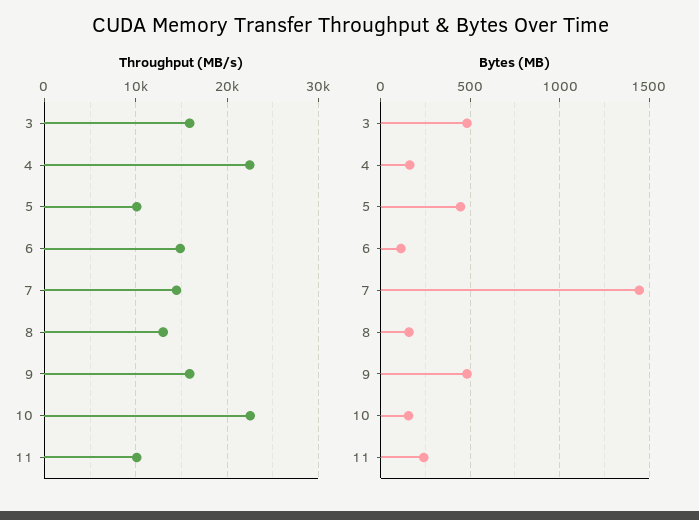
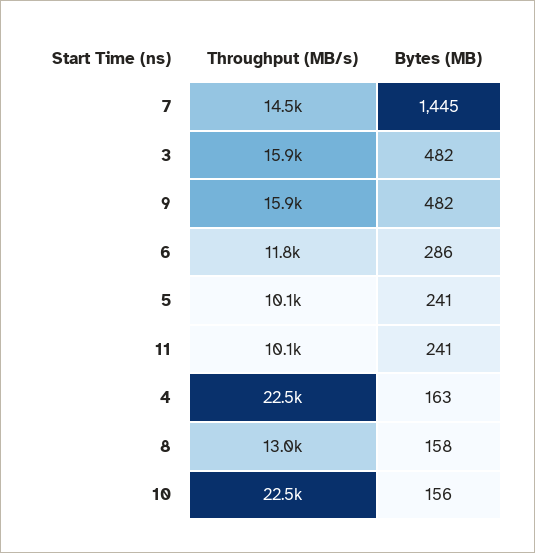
Throughput (MB/s), 6: 15000 -> 11800
Bytes (MB), 5: 450 -> 241
Bytes (MB), 6: 100 -> 286

